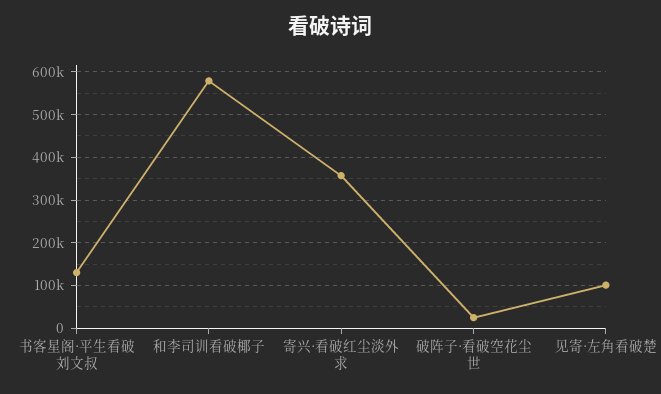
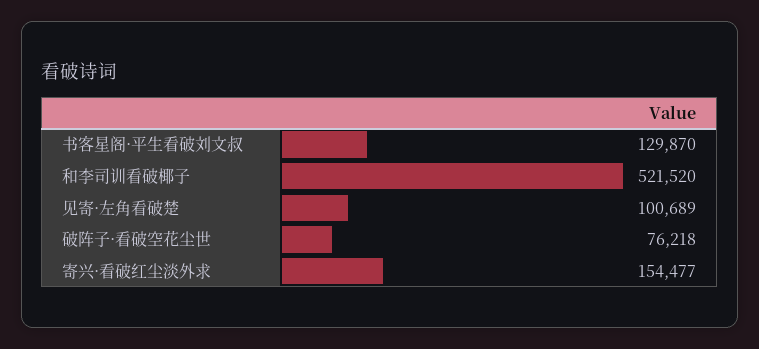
和李司训看破椰子: 580000 -> 521520
寄兴·看破红尘淡外求: 360000 -> 154477
破阵子·看破空花尘世: 20000 -> 76218

